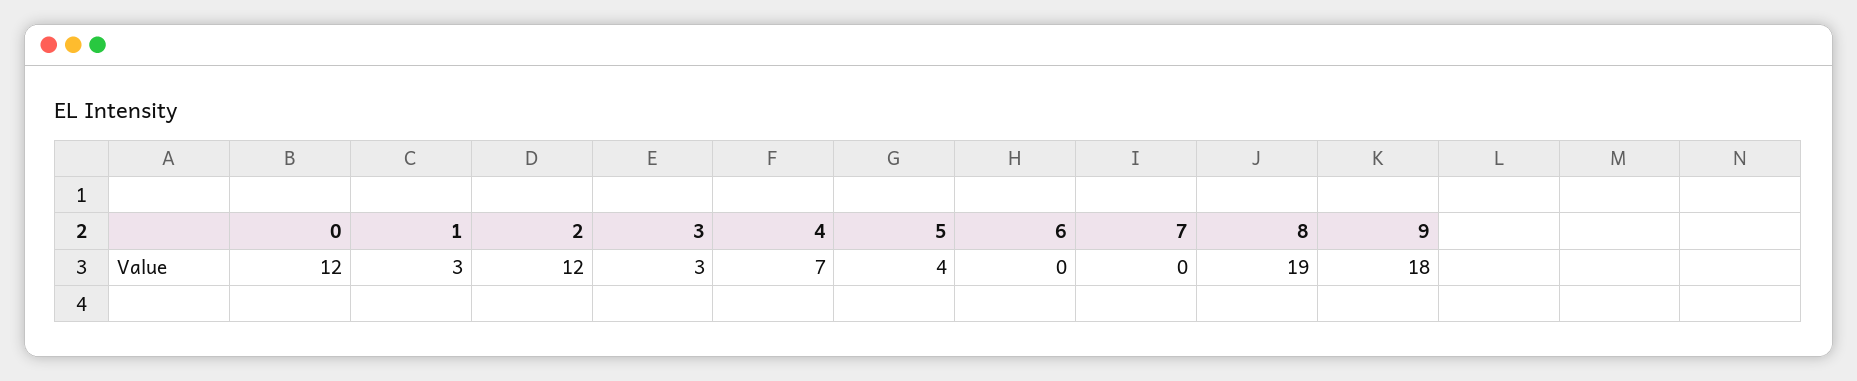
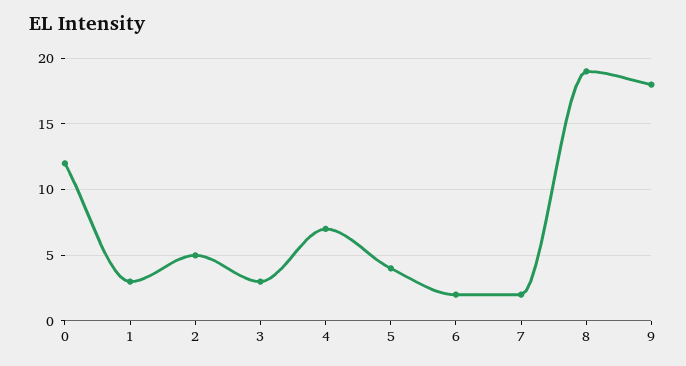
2: 12 -> 5
6: 0 -> 2
7: 0 -> 2

